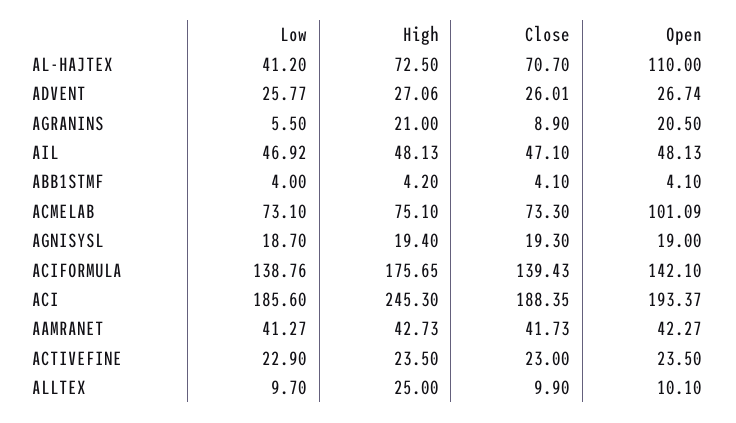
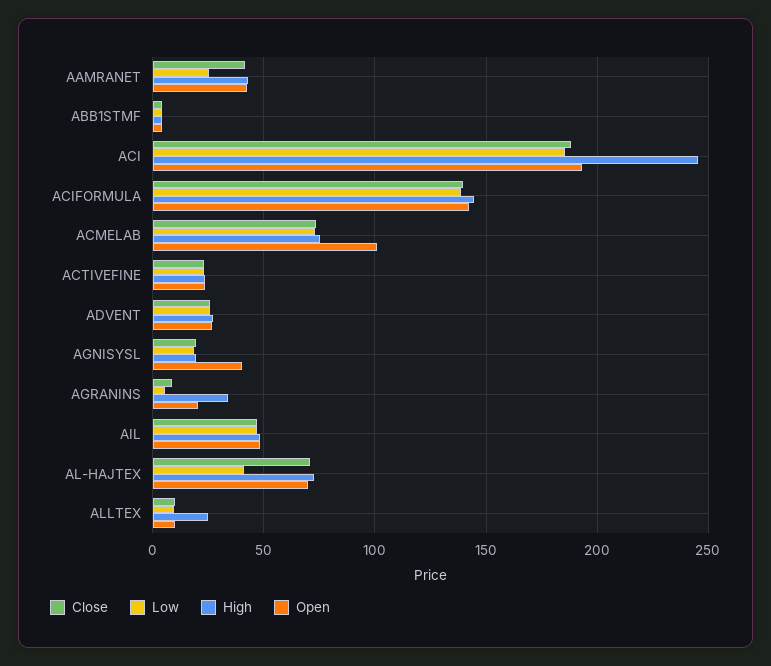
Open, AL-HAJTEX: 110 -> 70
High, AGRANINS: 21 -> 35
Open, AGNISYSL: 19 -> 40
High, ACIFORMULA: 175.65 -> 145
Low, AAMRANET: 41.27 -> 25

